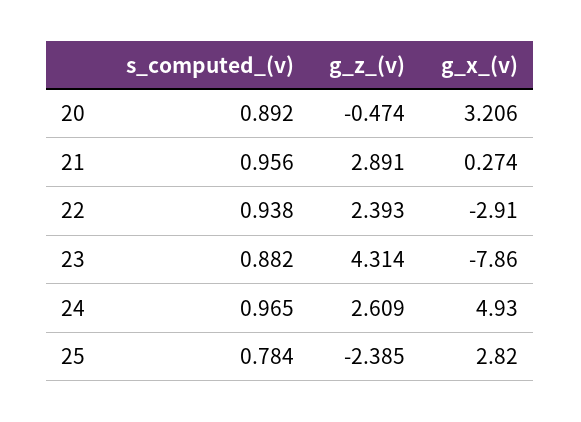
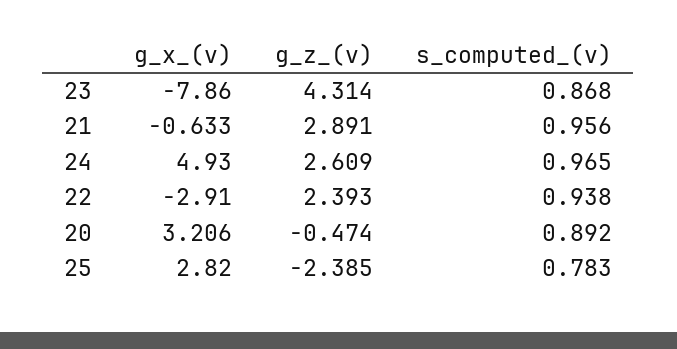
g_x_(v), 21: 0.274 -> -0.633
s_computed_(v), 23: 0.882 -> 0.868
s_computed_(v), 25: 0.784 -> 0.783

